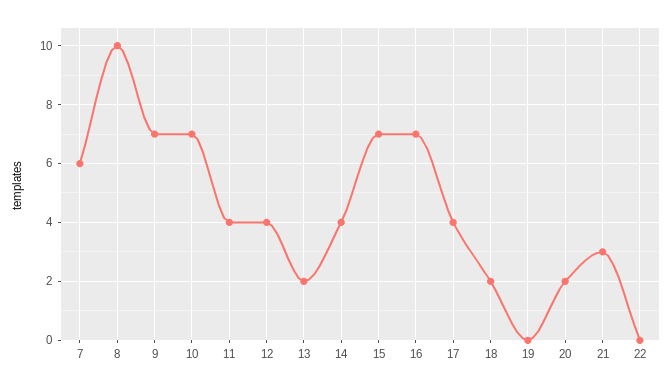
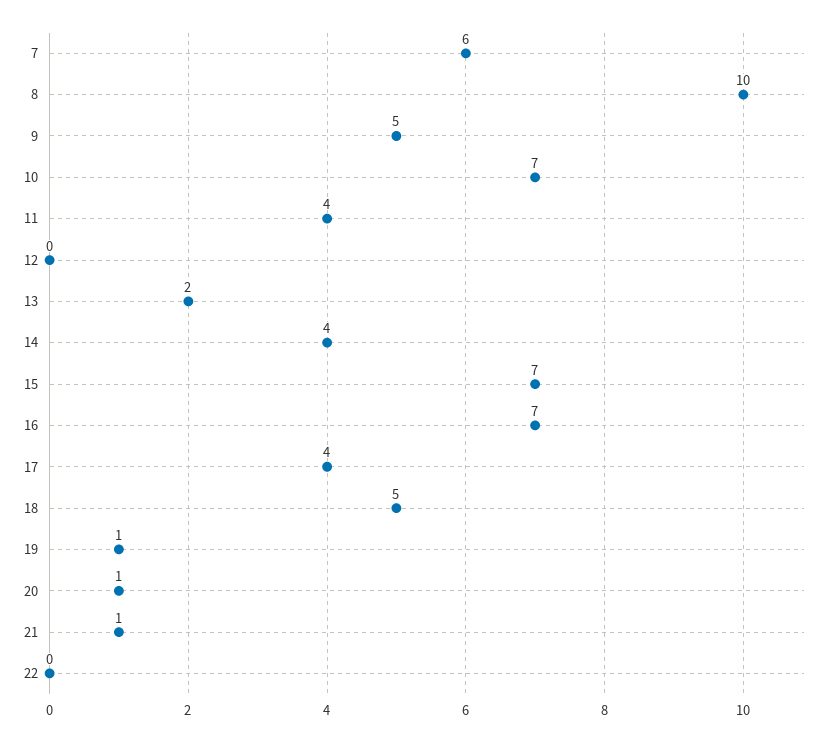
9: 7 -> 5
12: 4 -> 0
18: 2 -> 5
19: 0 -> 1
20: 2 -> 1
21: 3 -> 1

